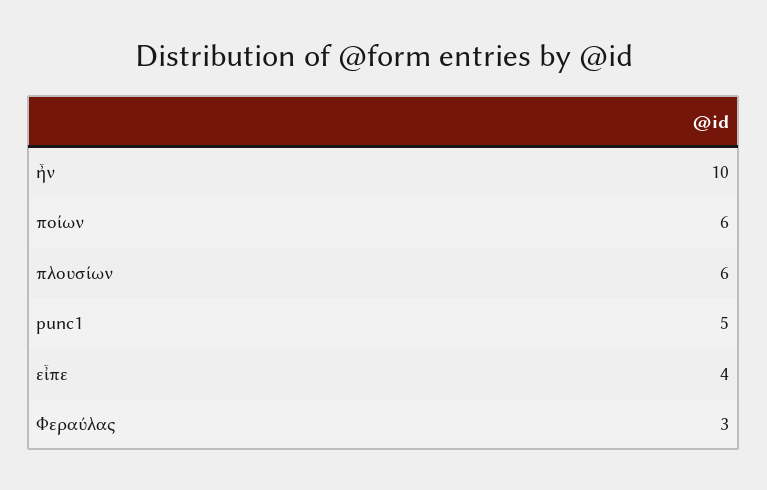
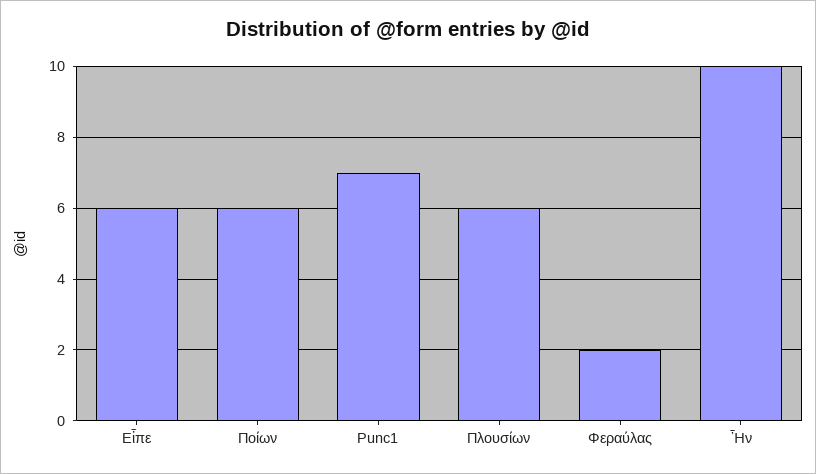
punc1: 5 -> 7
εἶπε: 4 -> 6
Φεραύλας: 3 -> 2

